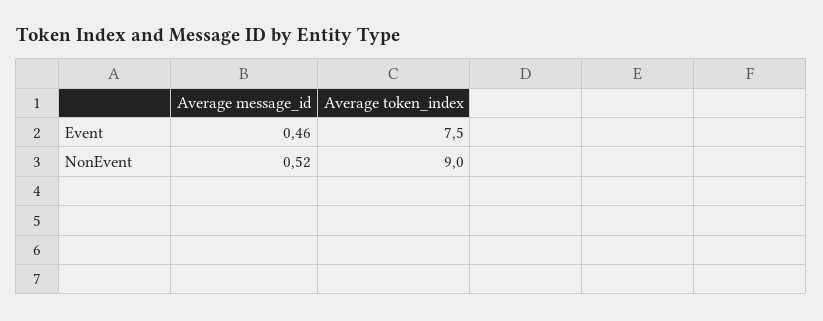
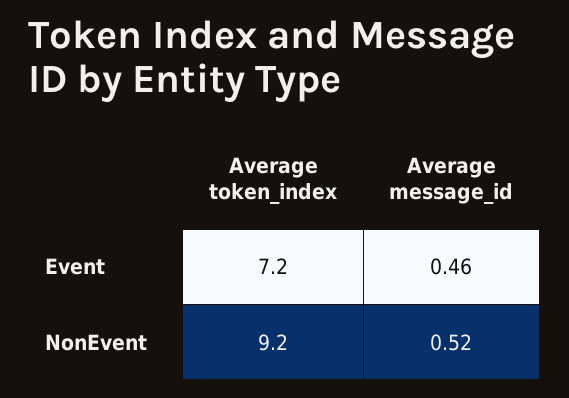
Average token_index, Event: 7.5 -> 7.2
Average token_index, NonEvent: 9 -> 9.2

